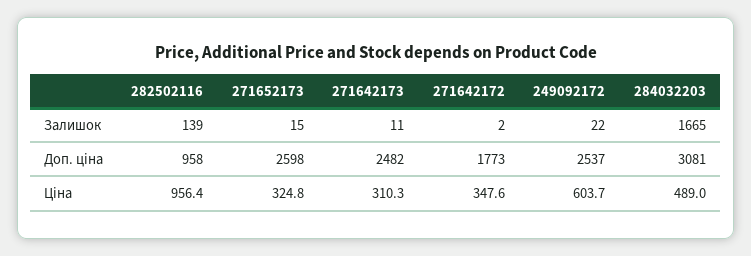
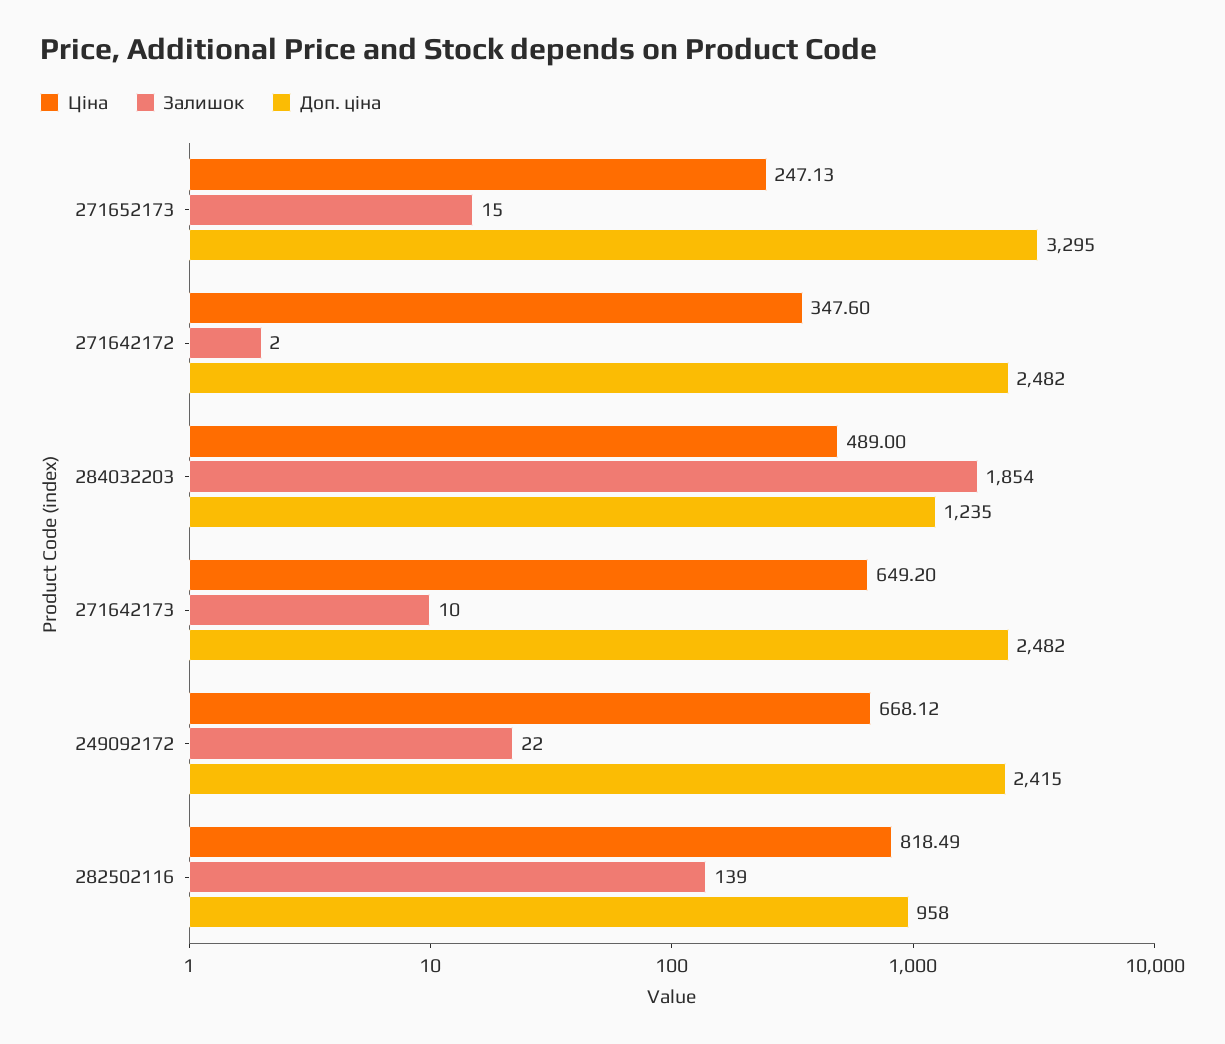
Залишок, 271642173: 11 -> 10
Залишок, 284032203: 1665 -> 1854
Доп. ціна, 271652173: 2598 -> 3295
Доп. ціна, 271642172: 1773 -> 2482
Доп. ціна, 249092172: 2537 -> 2415
Доп. ціна, 284032203: 3081 -> 1235
Ціна, 282502116: 956.4 -> 818.49
Ціна, 271652173: 324.8 -> 247.13
Ціна, 271642173: 310.3 -> 649.2
Ціна, 249092172: 603.7 -> 668.12

